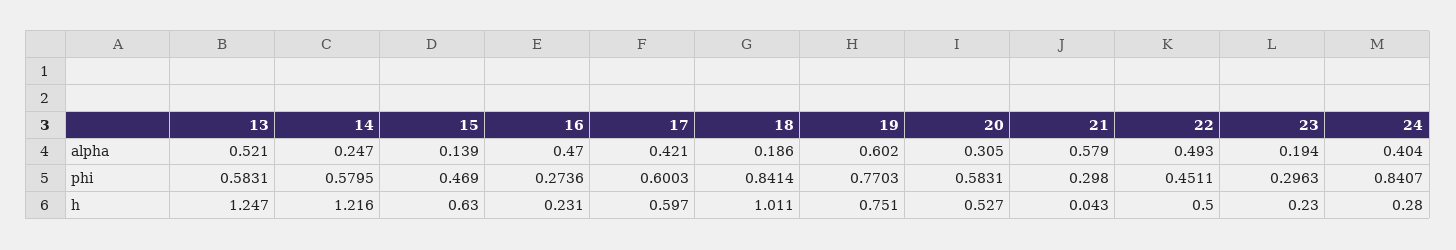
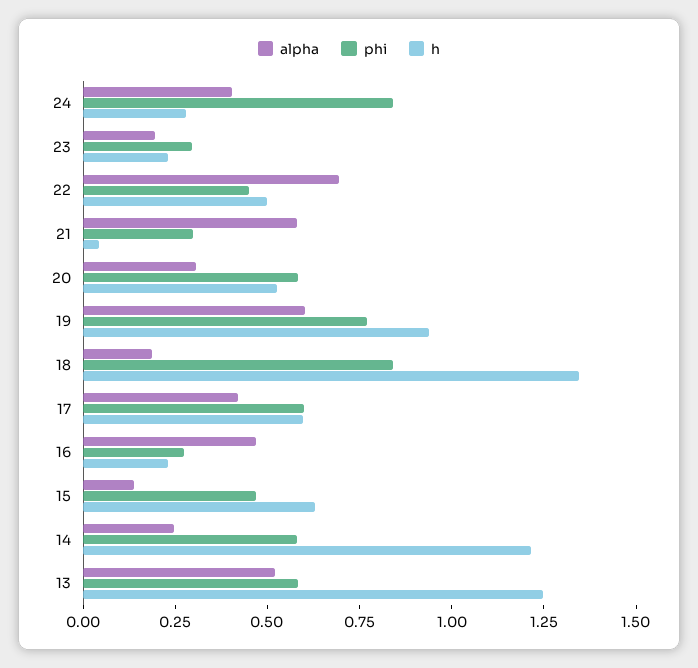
alpha, 22: 0.493 -> 0.7
h, 18: 1.011 -> 1.35
h, 19: 0.751 -> 0.95

